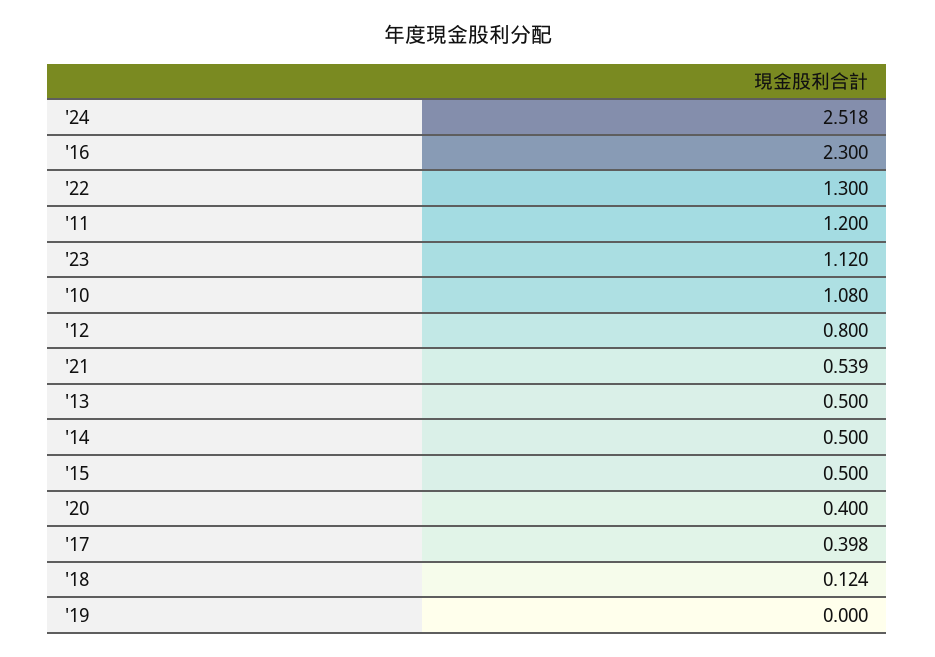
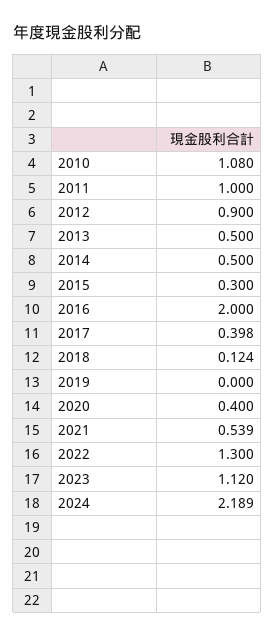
'24: 2.518 -> 2.189
'16: 2.3 -> 2
'11: 1.2 -> 1
'12: 0.8 -> 0.9
'15: 0.5 -> 0.3

